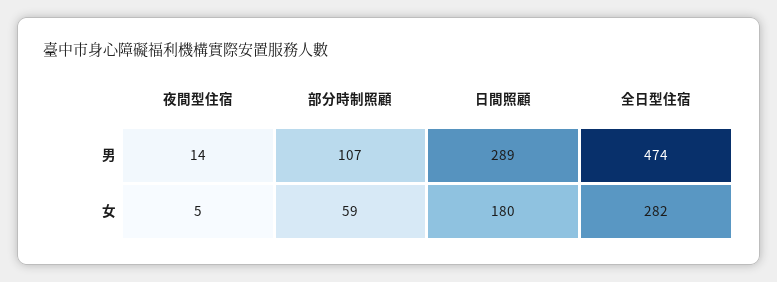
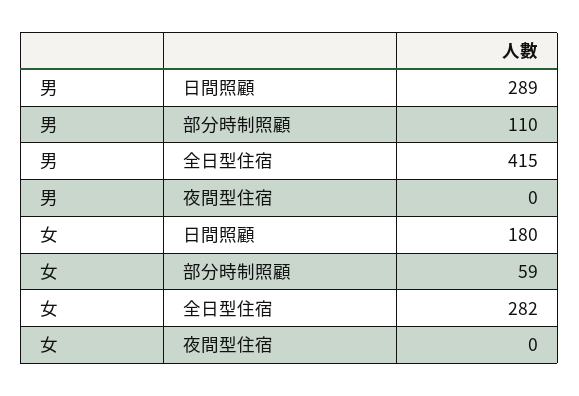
夜間型住宿, 男: 14 -> 0
部分時制照顧, 男: 107 -> 110
全日型住宿, 男: 474 -> 415
夜間型住宿, 女: 5 -> 0

